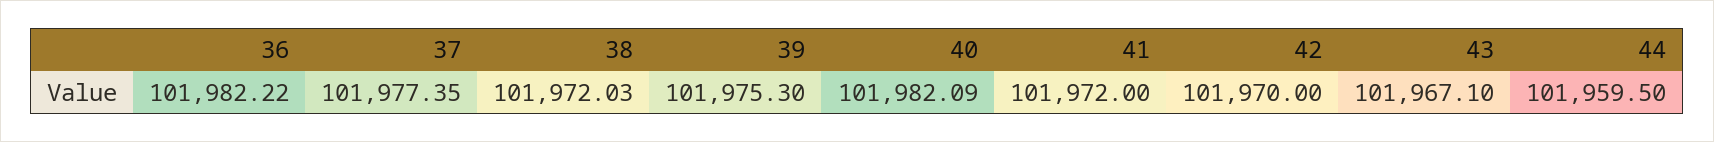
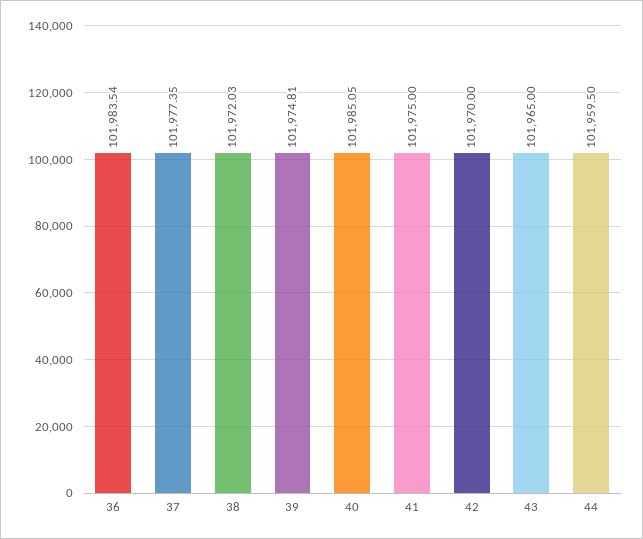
36: 101982.22 -> 101983.54
39: 101975.3 -> 101974.81
40: 101982.09 -> 101985.05
41: 101972 -> 101975
43: 101967.1 -> 101965

